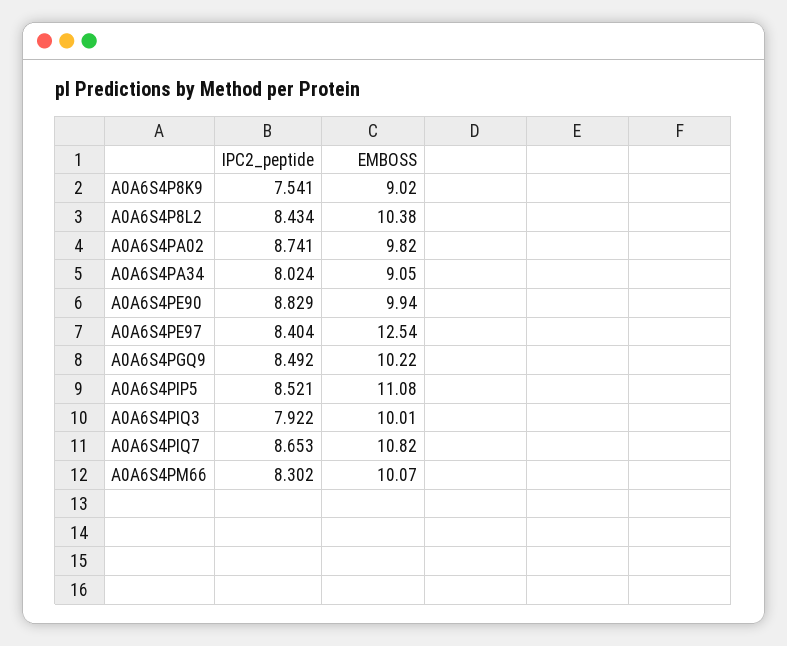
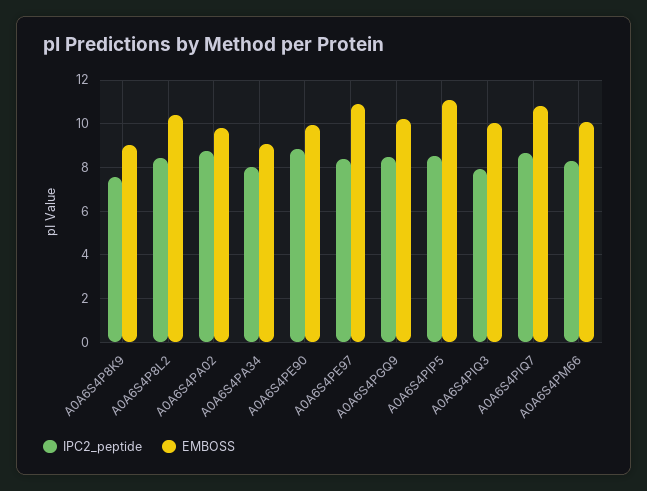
EMBOSS, A0A6S4PE97: 12.54 -> 11

